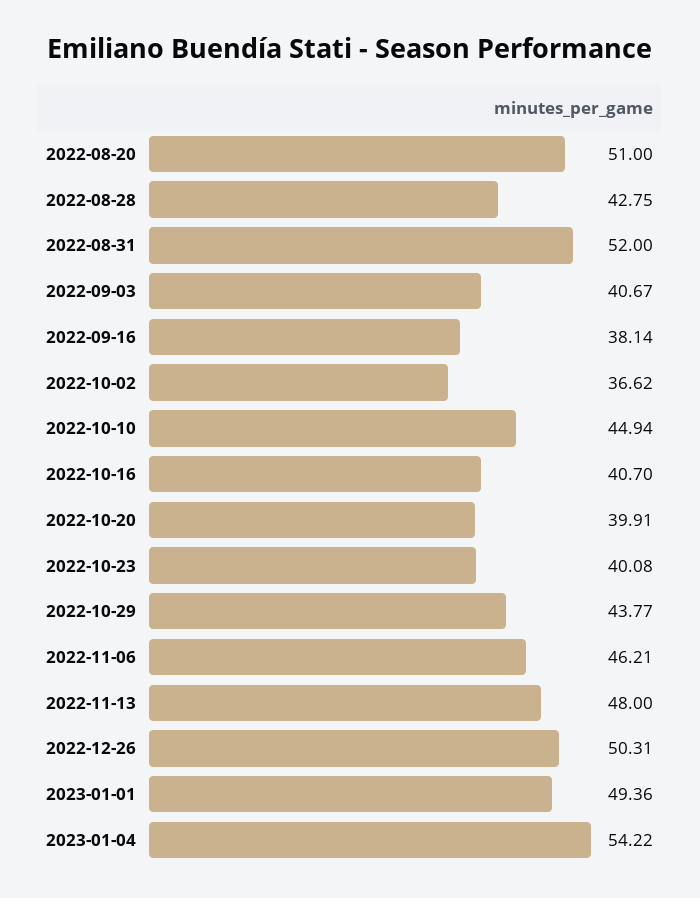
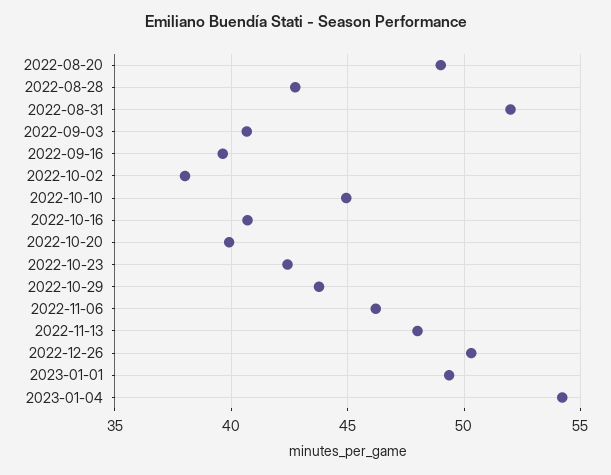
2022-08-20: 51 -> 49
2022-09-16: 38.14 -> 39.5
2022-10-02: 36.62 -> 38
2022-10-23: 40.08 -> 42.5

